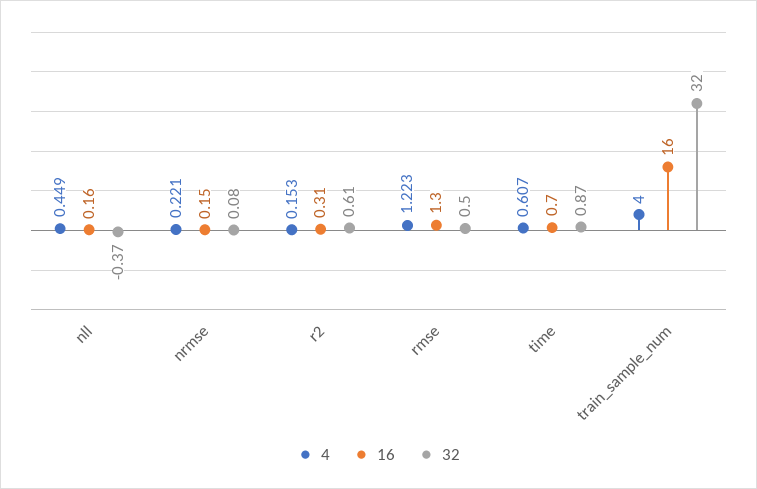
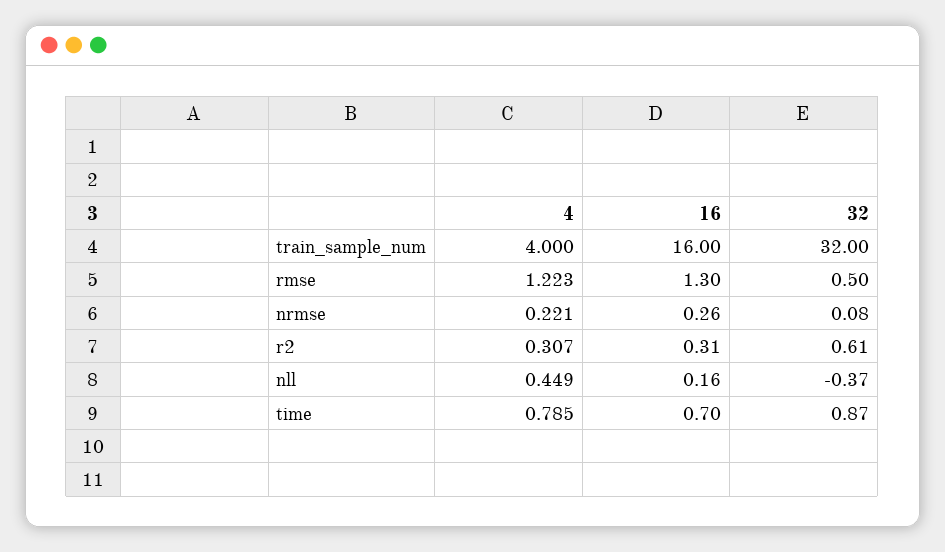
16, nrmse: 0.15 -> 0.26
4, r2: 0.153 -> 0.307
4, time: 0.607 -> 0.785

